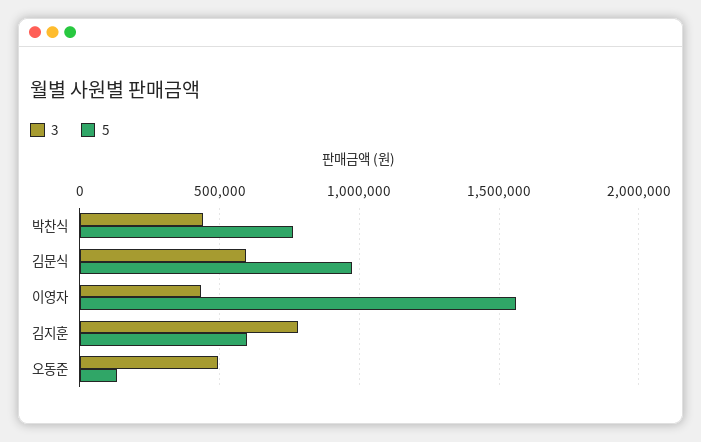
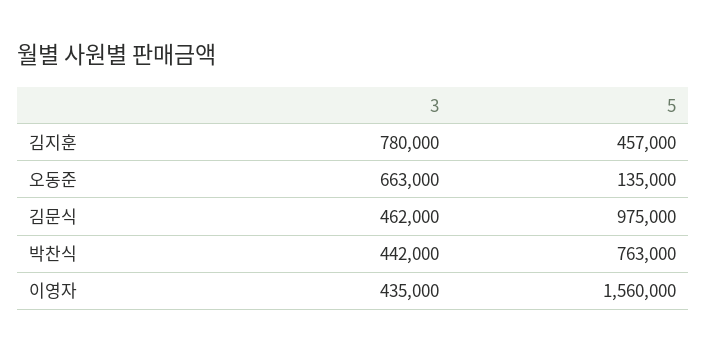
3, 김문식: 600000 -> 462000
5, 김지훈: 600000 -> 457000
3, 오동준: 500000 -> 663000

